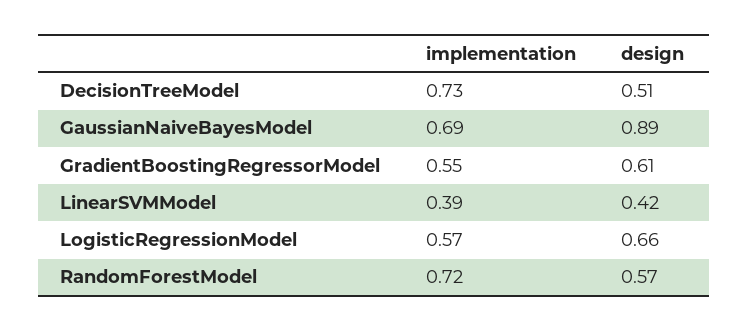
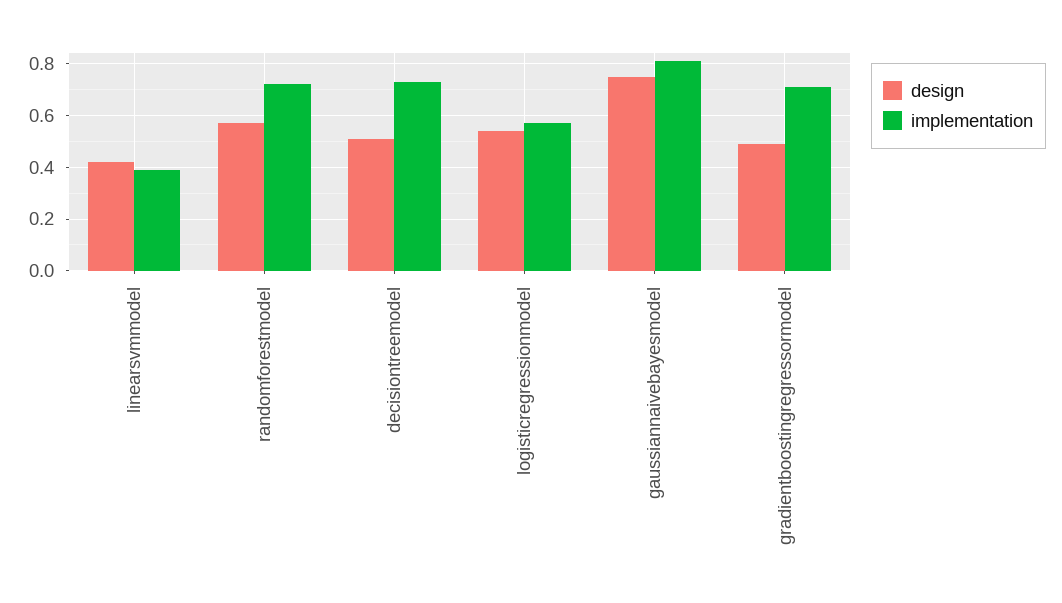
implementation, GaussianNaiveBayesModel: 0.69 -> 0.8
design, GaussianNaiveBayesModel: 0.89 -> 0.75
implementation, GradientBoostingRegressorModel: 0.55 -> 0.7
design, GradientBoostingRegressorModel: 0.61 -> 0.5
design, LogisticRegressionModel: 0.66 -> 0.55

